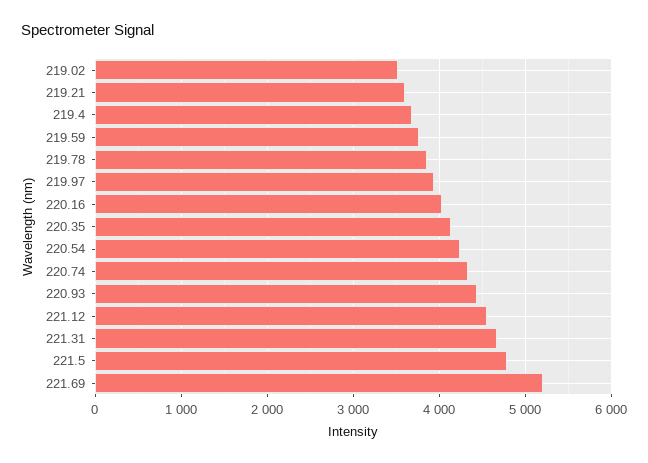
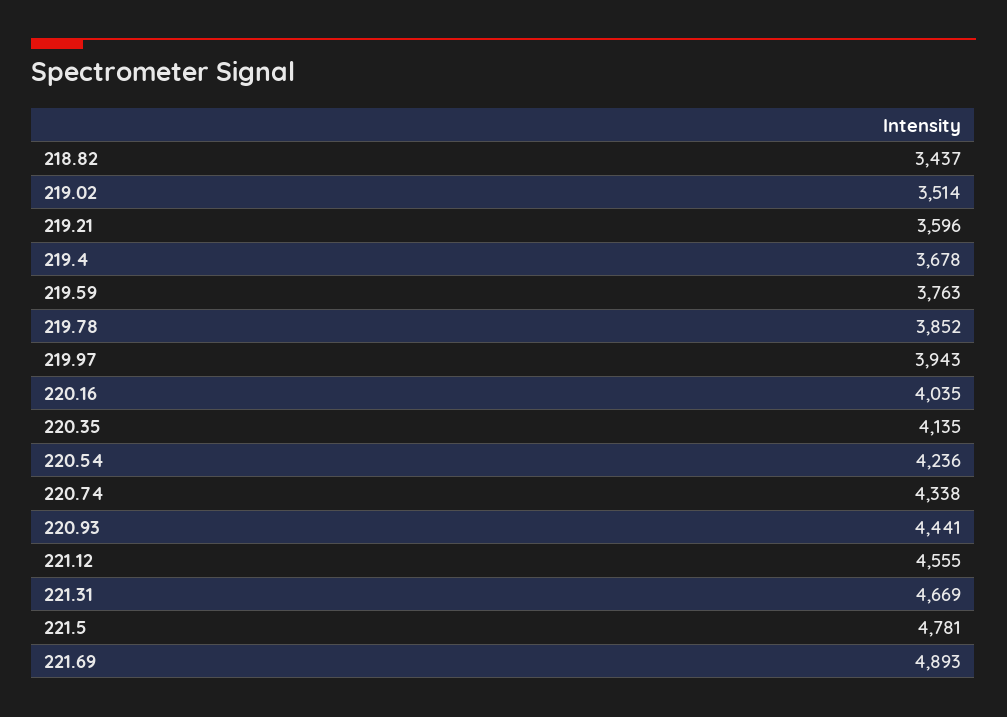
221.69: 5200 -> 4893
218.82: none -> 3437

